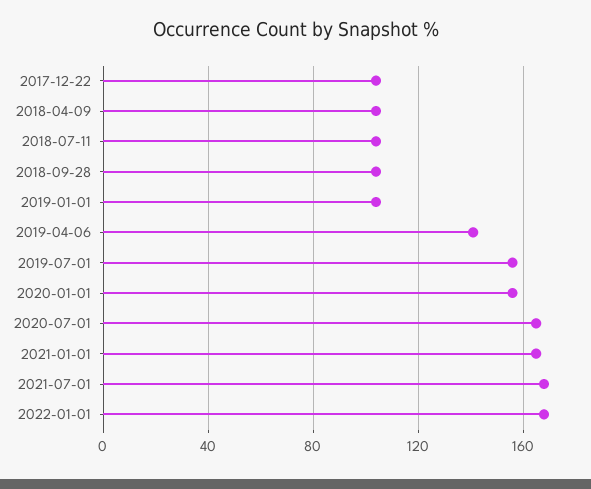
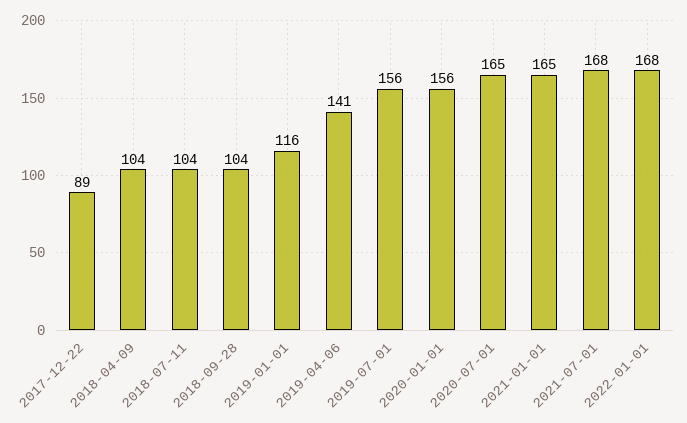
2017-12-22: 105 -> 89
2019-01-01: 105 -> 116

